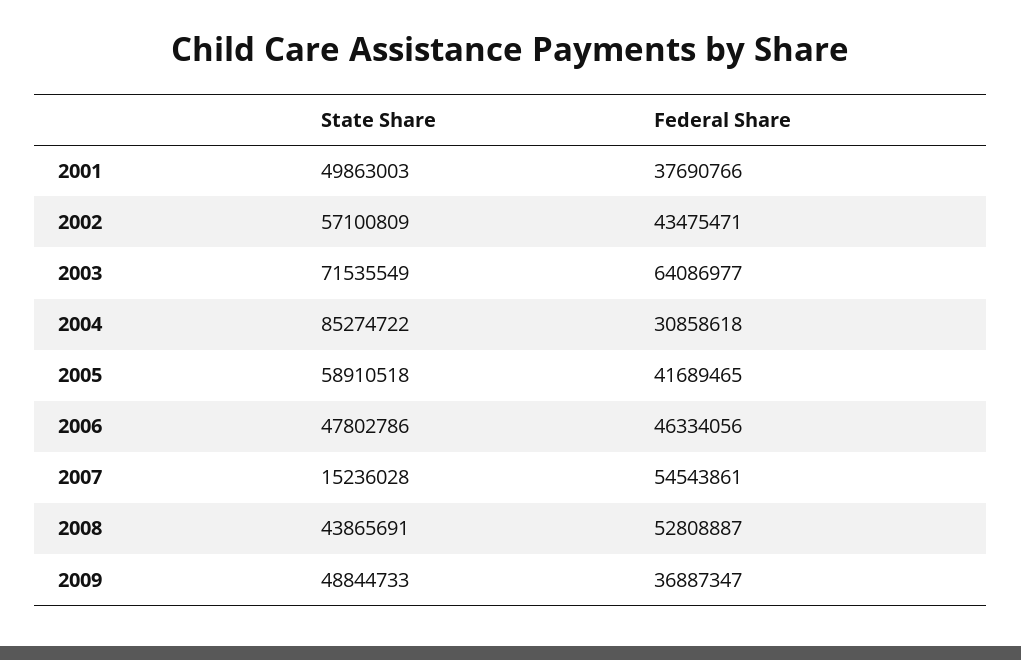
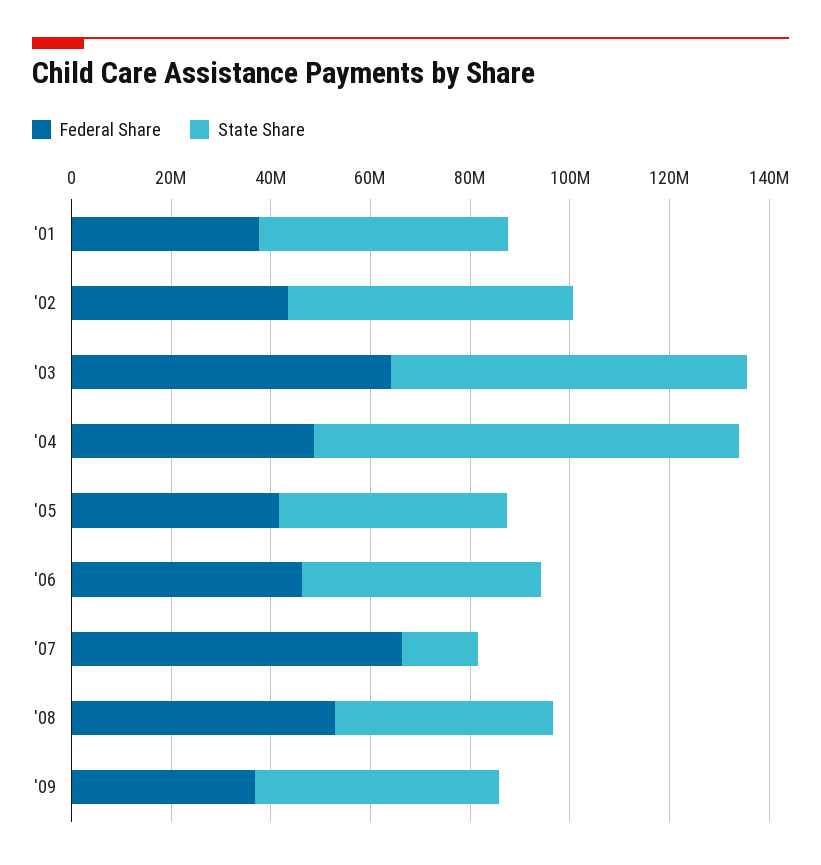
Federal Share, 2004: 30858618 -> 50000000
State Share, 2005: 58910518 -> 45000000
Federal Share, 2007: 54543861 -> 65000000

